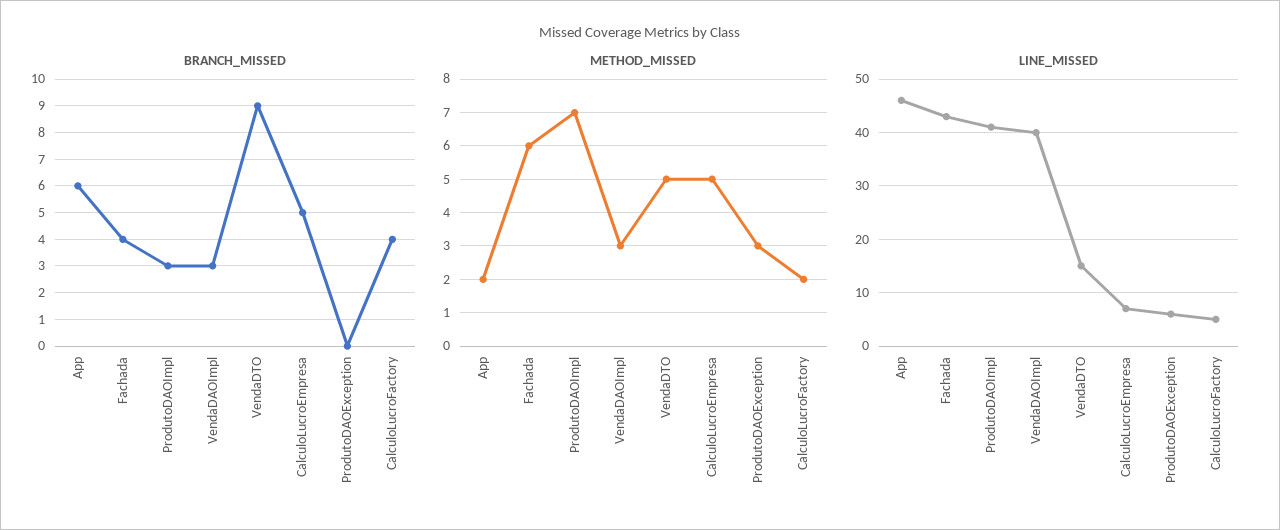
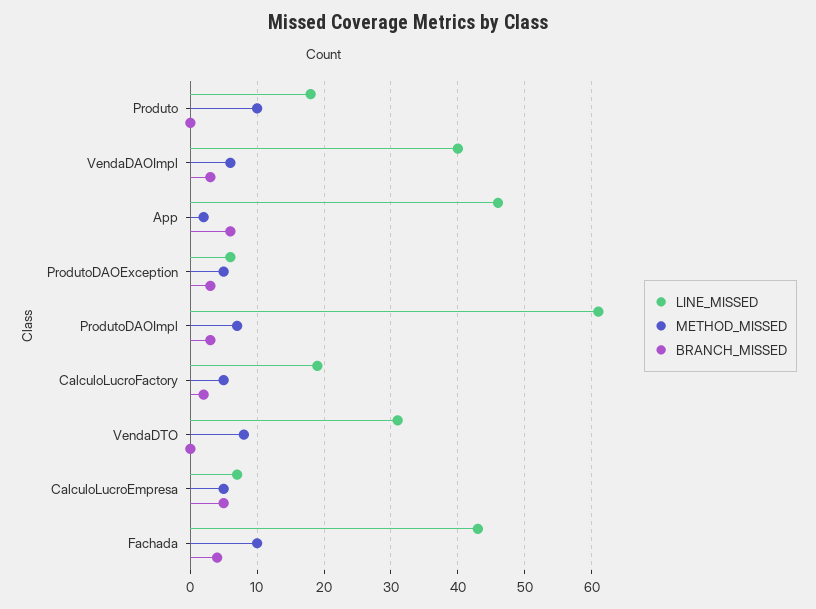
BRANCH_MISSED, VendaDTO: 9 -> 0
BRANCH_MISSED, ProdutoDAOException: 0 -> 3
BRANCH_MISSED, CalculoLucroFactory: 4 -> 2
METHOD_MISSED, Fachada: 6 -> 10
METHOD_MISSED, VendaDAOImpl: 3 -> 6
METHOD_MISSED, VendaDTO: 5 -> 8
METHOD_MISSED, ProdutoDAOException: 3 -> 5
METHOD_MISSED, CalculoLucroFactory: 2 -> 5
LINE_MISSED, ProdutoDAOImpl: 40 -> 61
LINE_MISSED, VendaDTO: 15 -> 31
LINE_MISSED, CalculoLucroFactory: 5 -> 19
LINE_MISSED, Produto: none -> 18
METHOD_MISSED, Produto: none -> 10
BRANCH_MISSED, Produto: none -> 0

